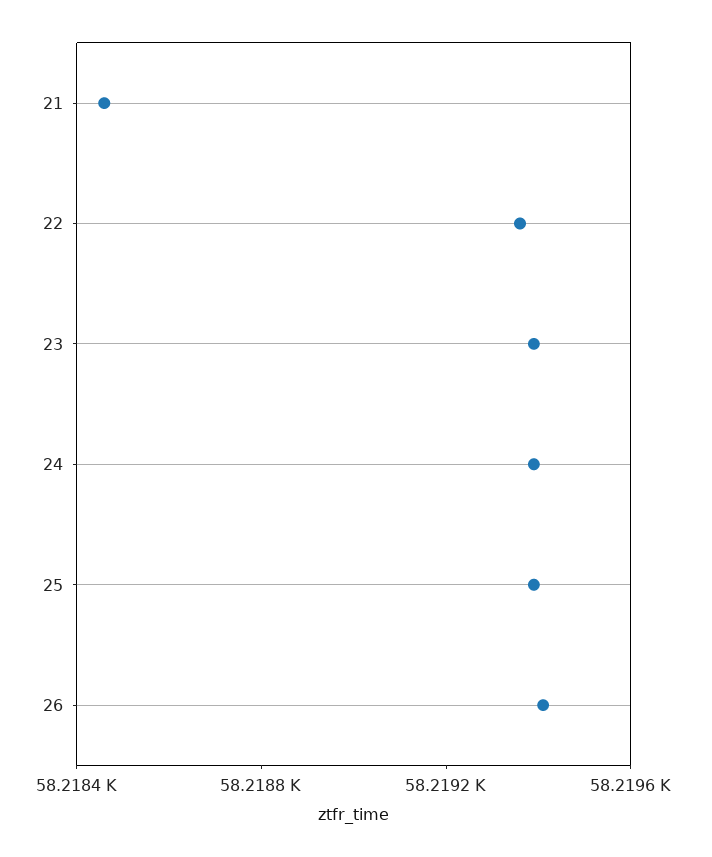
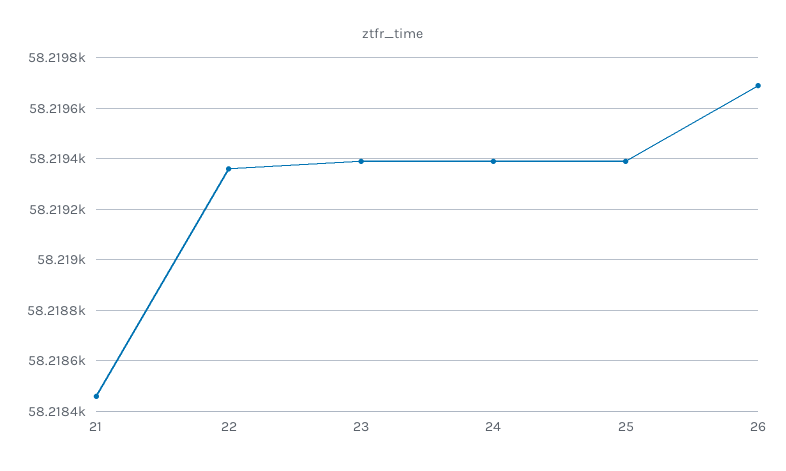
26: 58219.4 -> 58219.7

